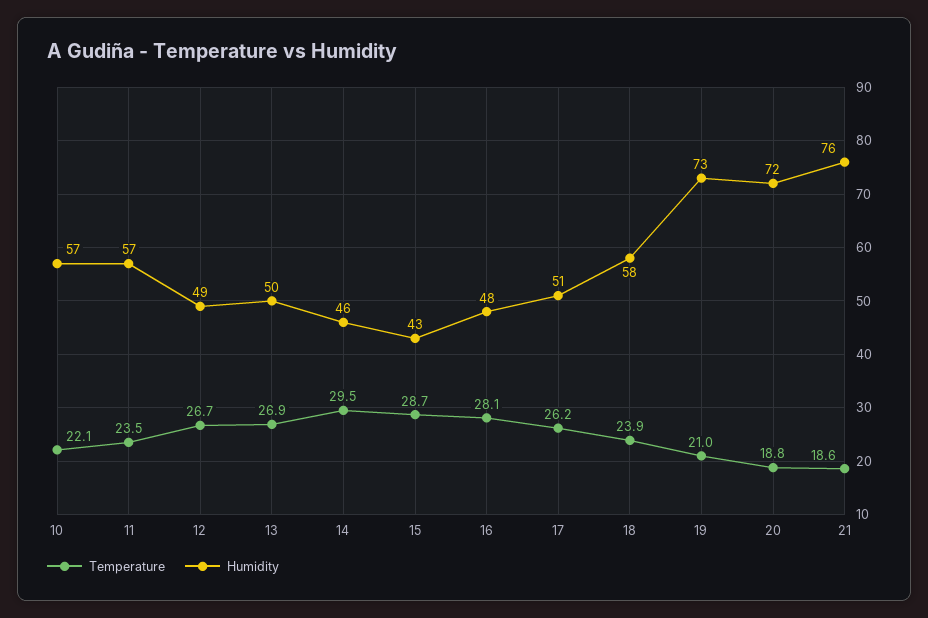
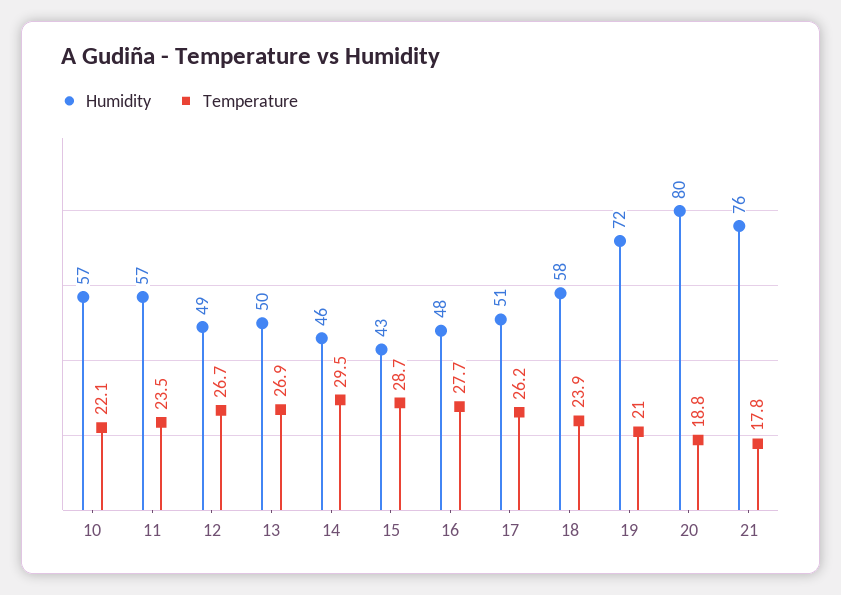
Temperature, 16: 28.1 -> 27.7
Humidity, 19: 73 -> 72
Humidity, 20: 72 -> 80
Temperature, 21: 18.6 -> 17.8

